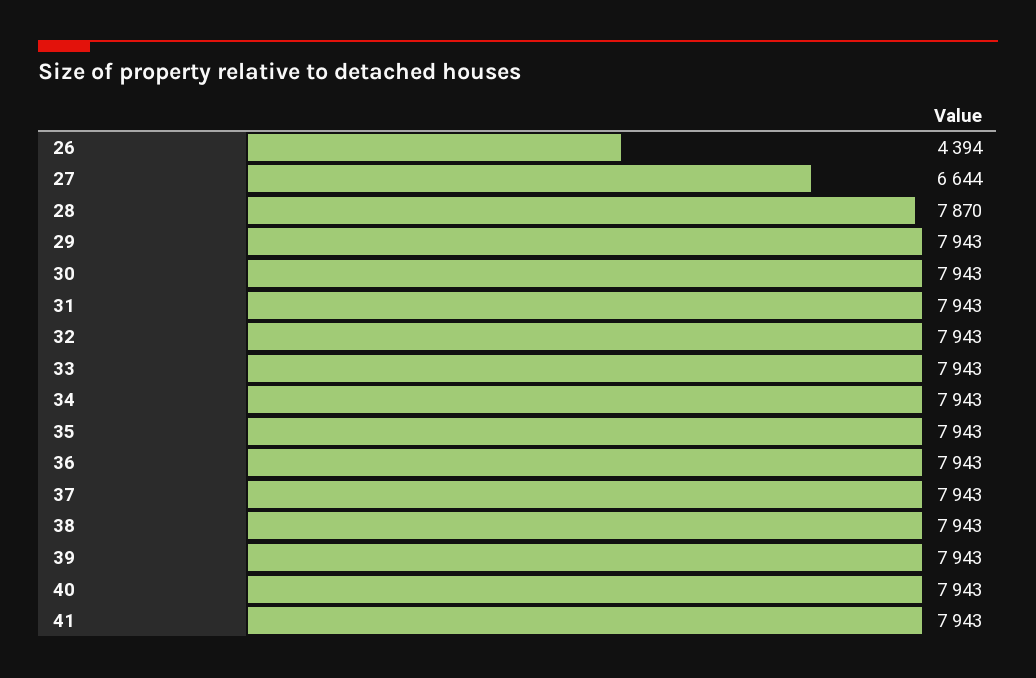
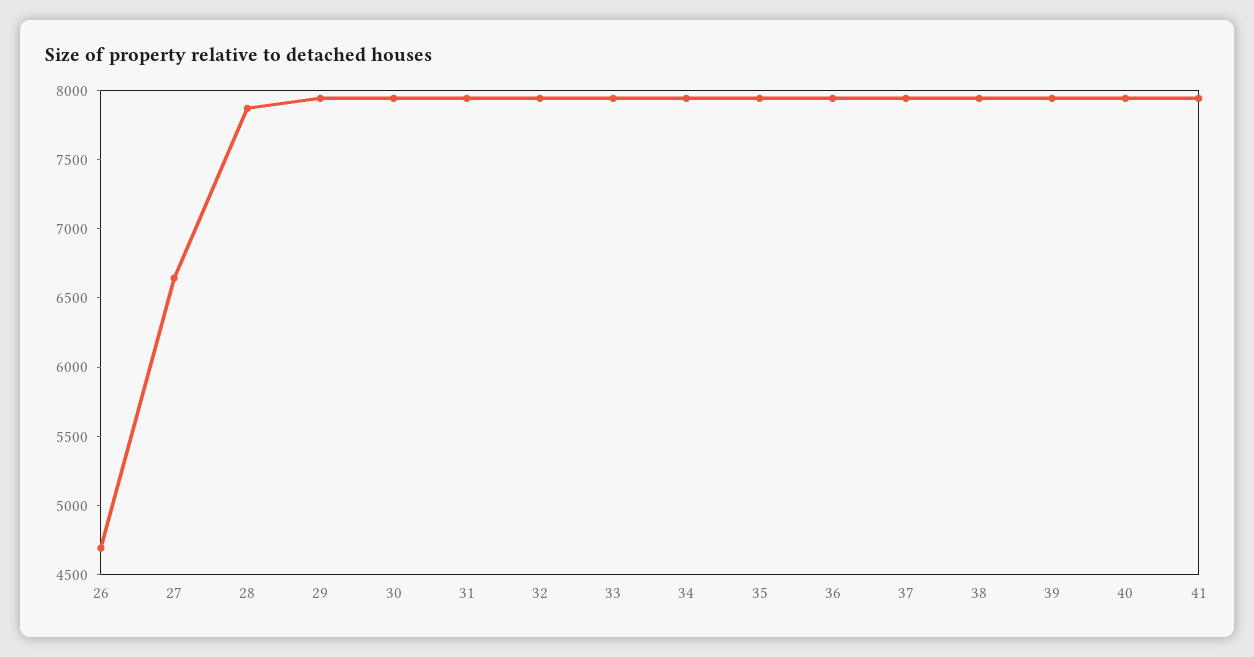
26: 4394 -> 4700

